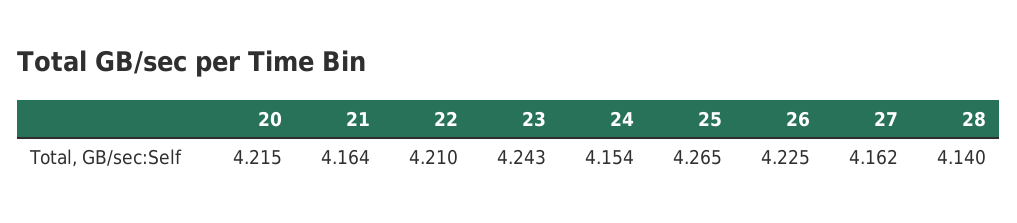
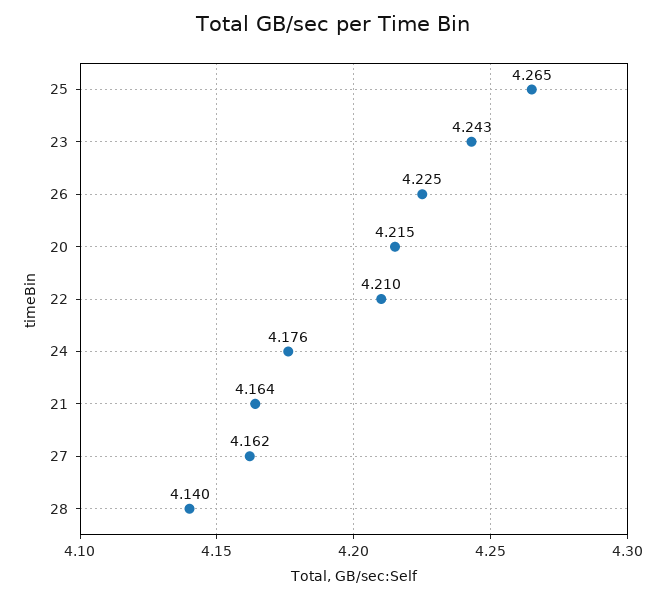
24: 4.154 -> 4.176

